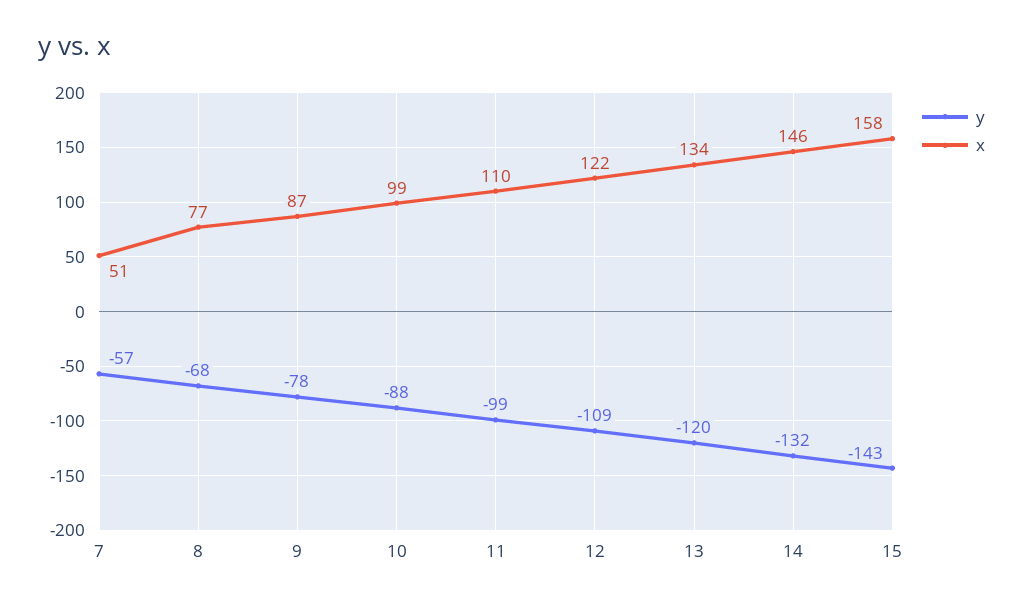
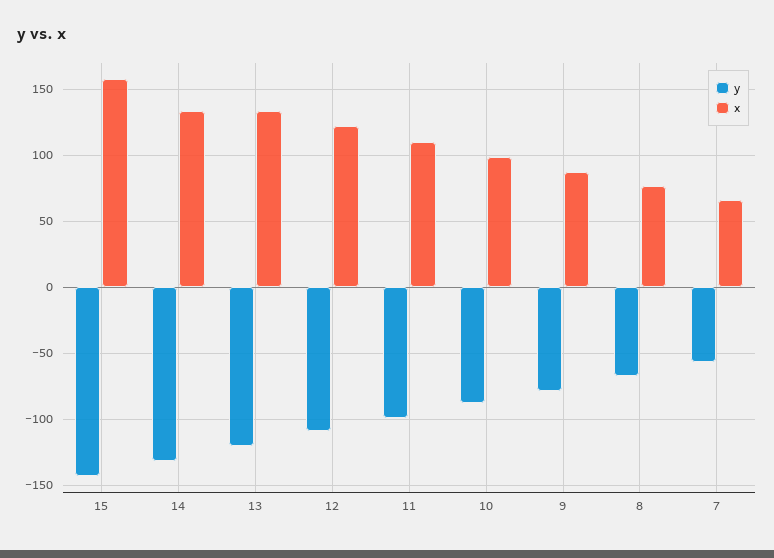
x, 7: 51 -> 65
x, 14: 146 -> 135

